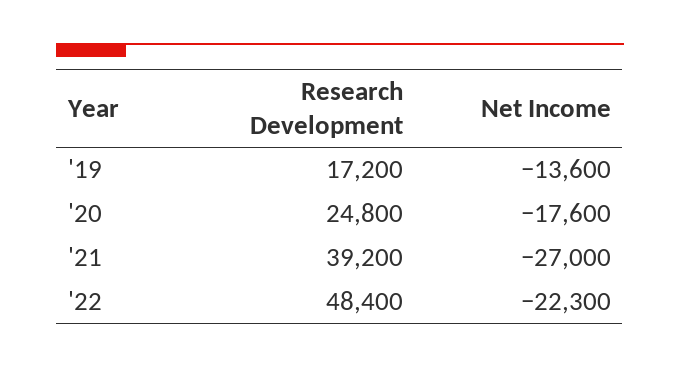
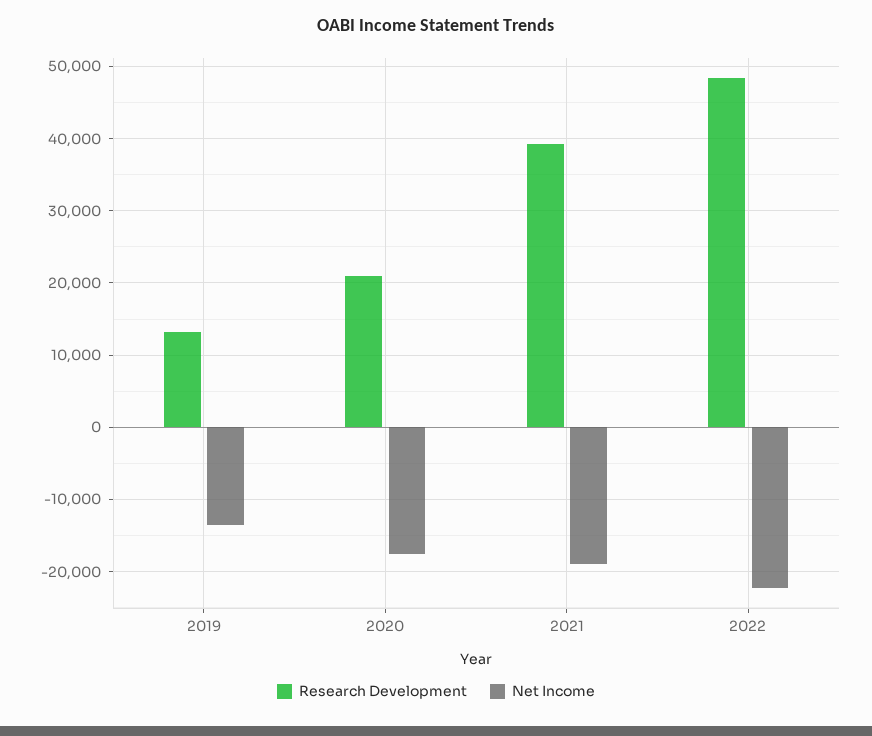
Research Development, '19: 17200 -> 13000
Research Development, '20: 24800 -> 21000
Net Income, '21: -27000 -> -19000

